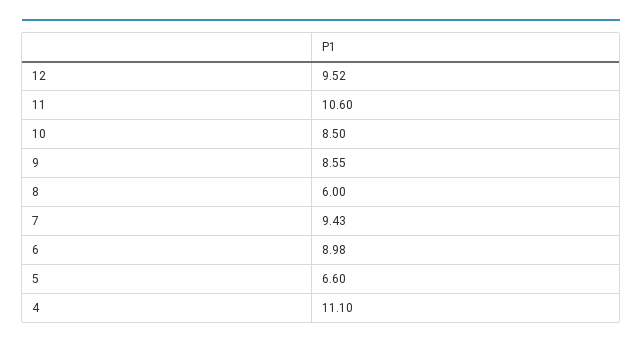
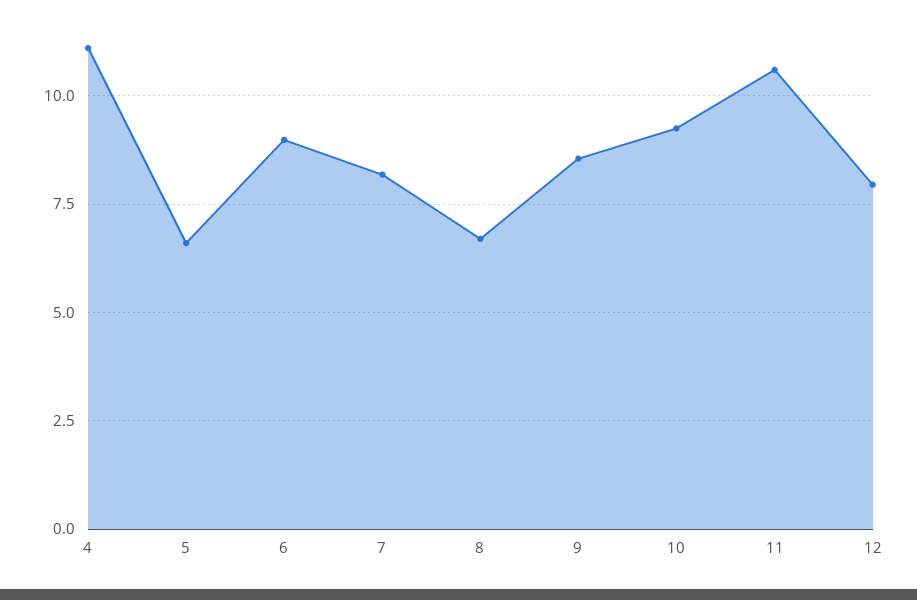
12: 9.52 -> 8
10: 8.5 -> 9.25
8: 6 -> 6.75
7: 9.43 -> 8.25

